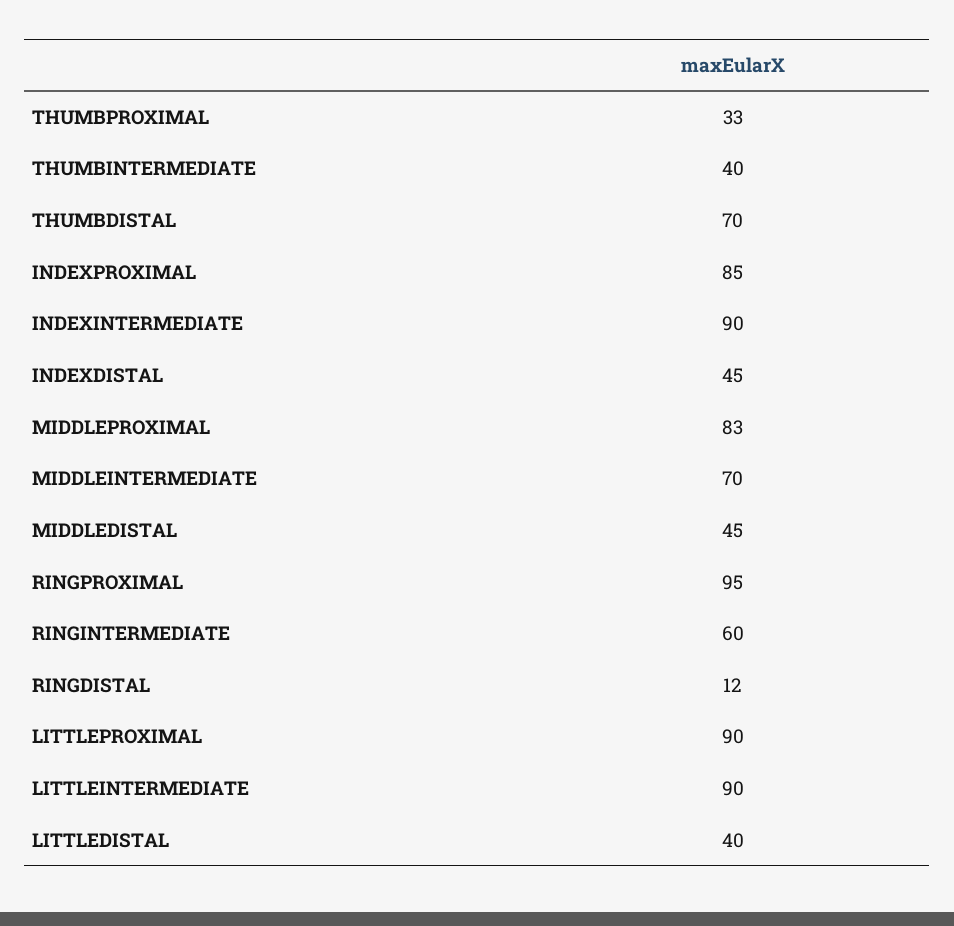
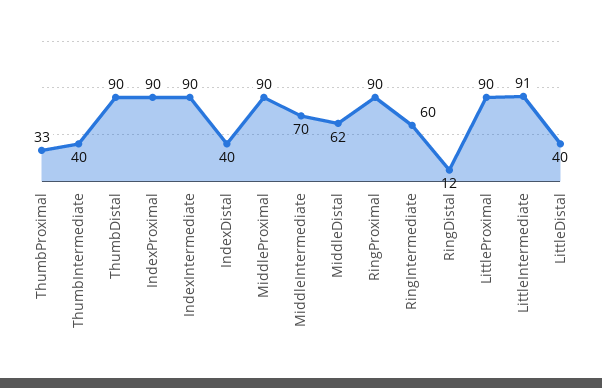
THUMBDISTAL: 70 -> 90
INDEXPROXIMAL: 85 -> 90
INDEXDISTAL: 45 -> 40
MIDDLEPROXIMAL: 83 -> 90
MIDDLEDISTAL: 45 -> 62
RINGPROXIMAL: 95 -> 90
LITTLEINTERMEDIATE: 90 -> 91

